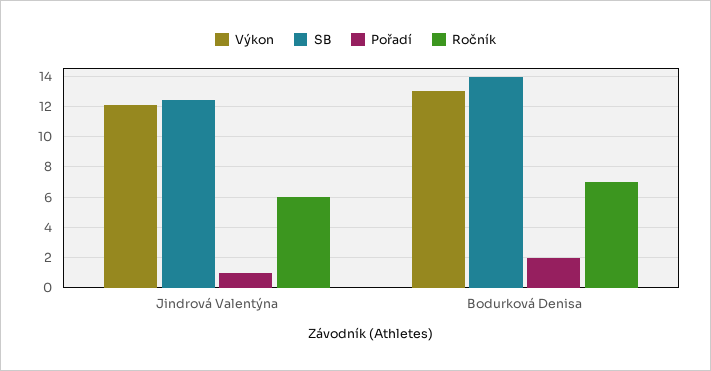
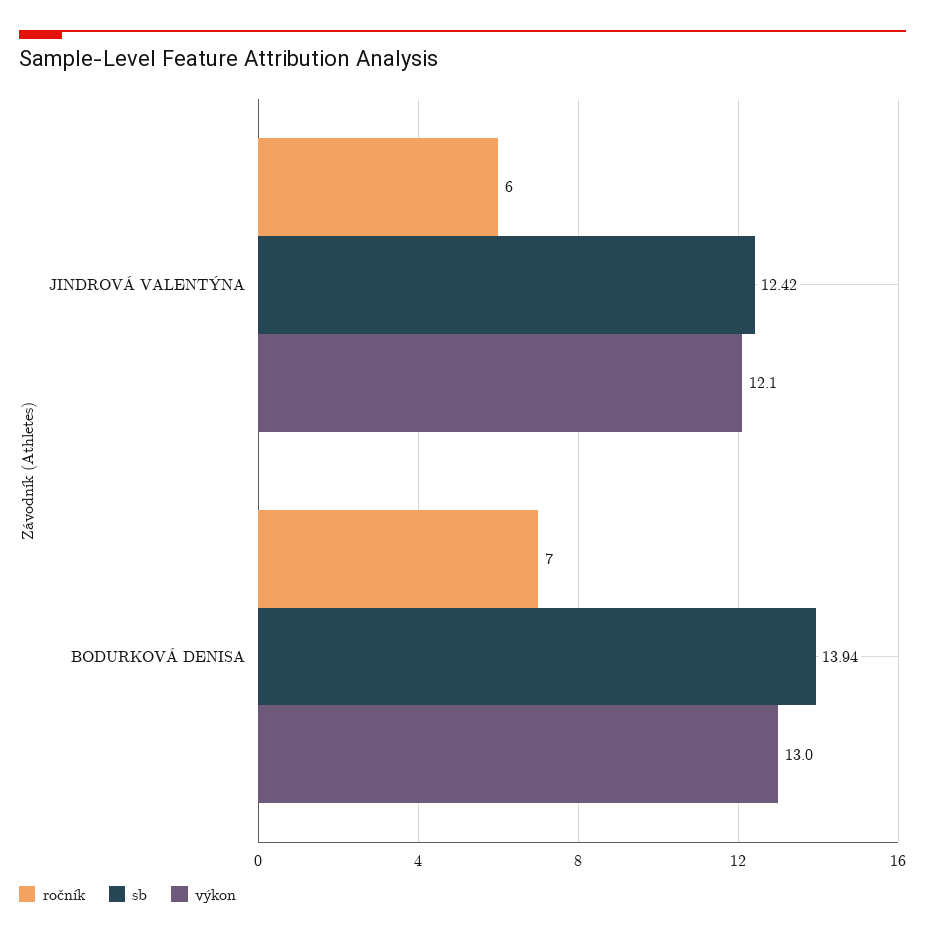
Pořadí, Jindrová Valentýna: 1 -> none
Pořadí, Bodurková Denisa: 2 -> none

